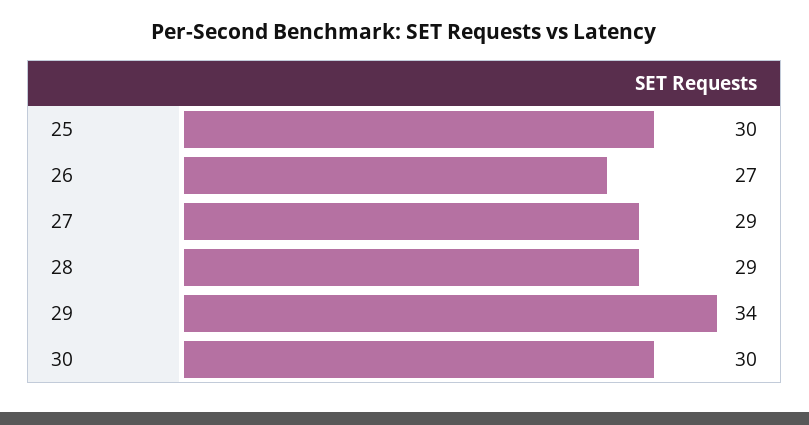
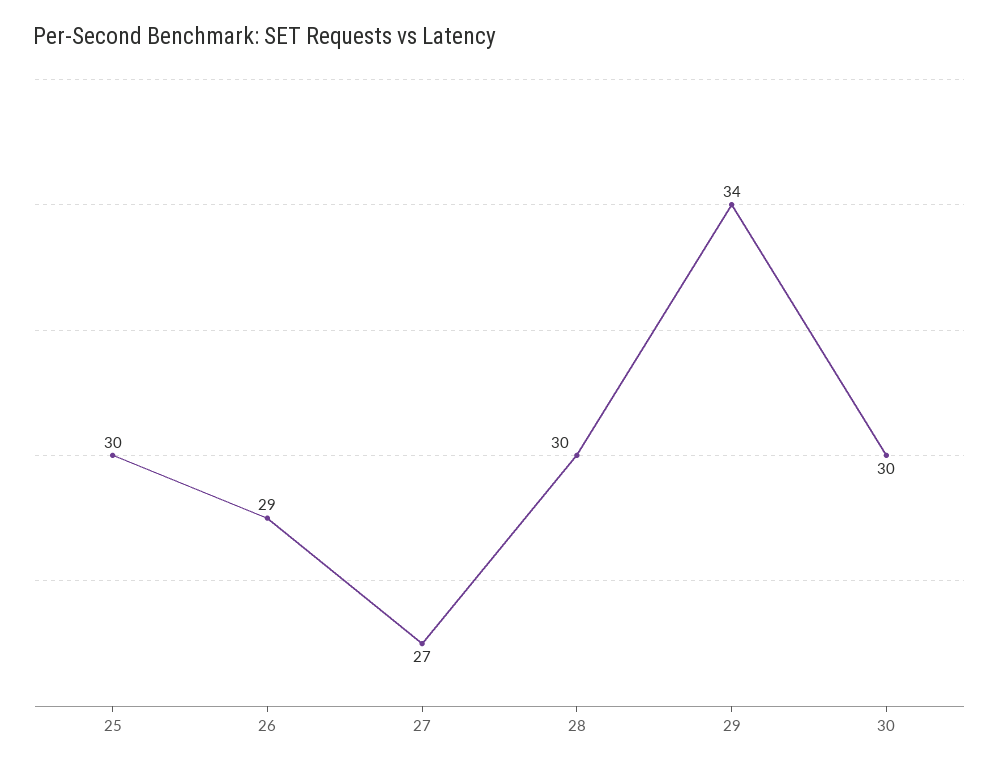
26: 27 -> 29
27: 29 -> 27
28: 29 -> 30

